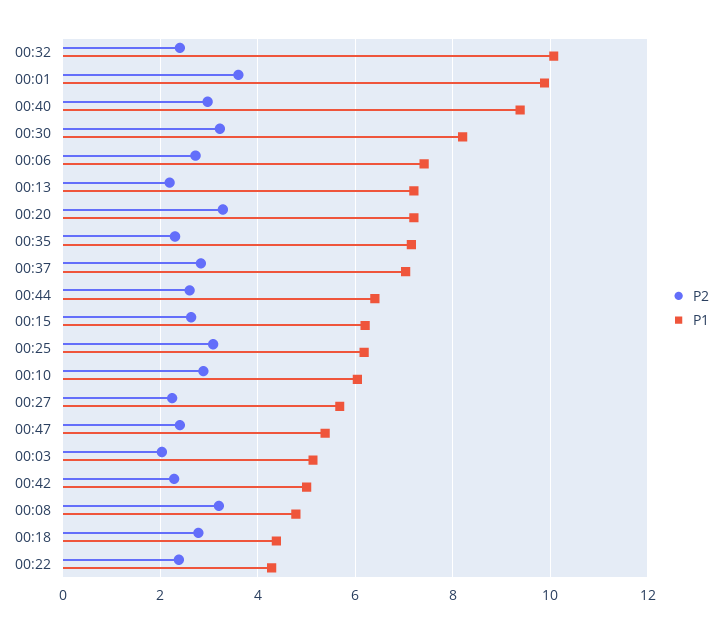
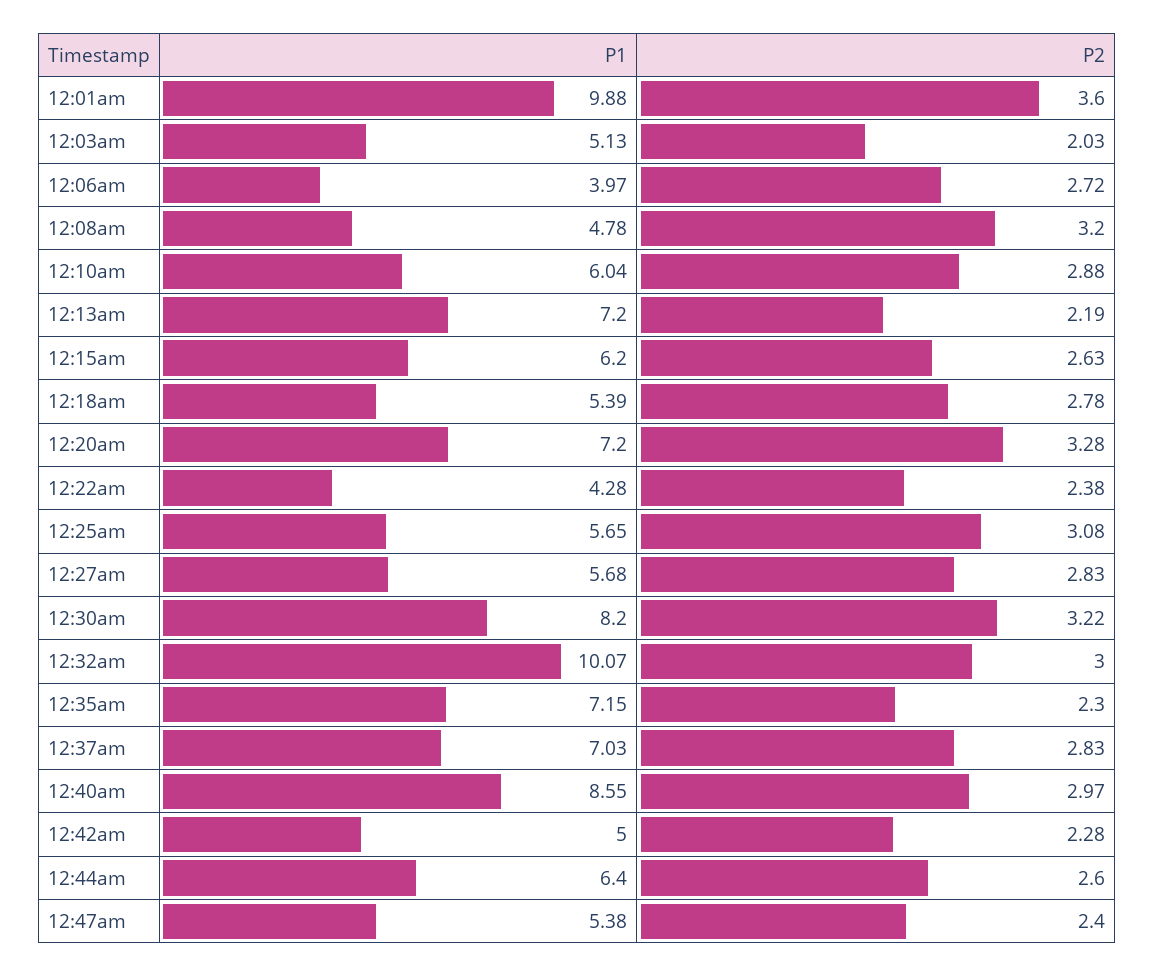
P2, 00:32: 2.4 -> 3
P1, 00:40: 9.4 -> 8.55
P1, 00:06: 7.4 -> 3.97
P1, 00:25: 6.2 -> 5.65
P2, 00:27: 2.2 -> 2.83
P1, 00:18: 4.4 -> 5.39

